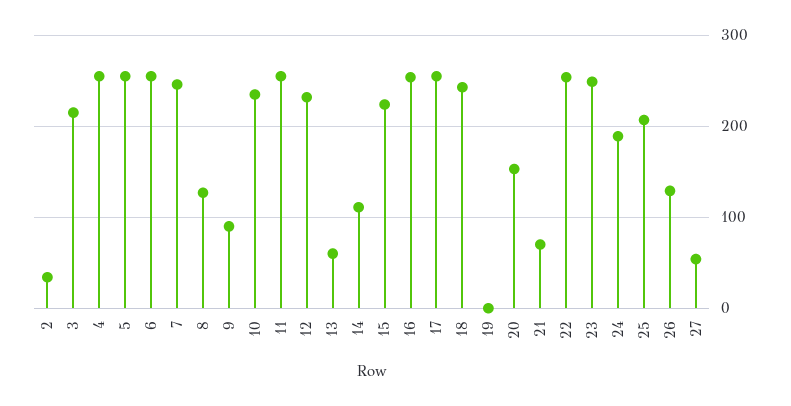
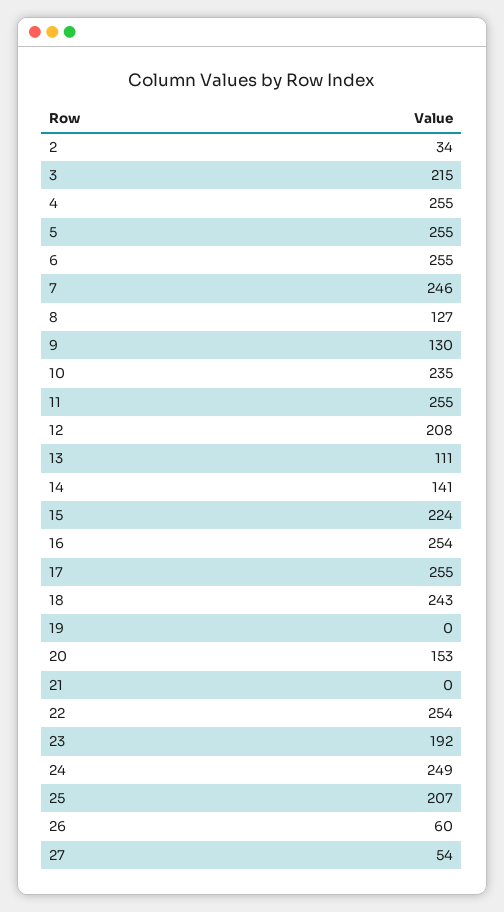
9: 90 -> 130
12: 230 -> 208
13: 60 -> 111
14: 110 -> 141
21: 70 -> 0
23: 250 -> 192
24: 190 -> 249
26: 130 -> 60

